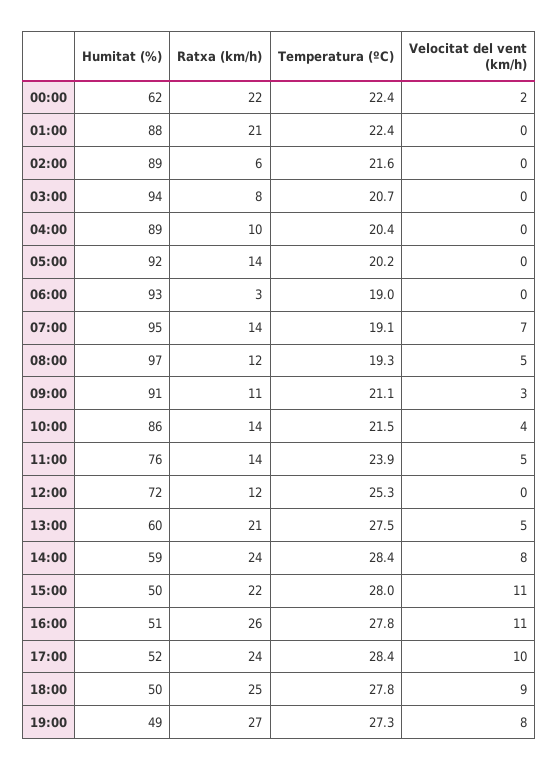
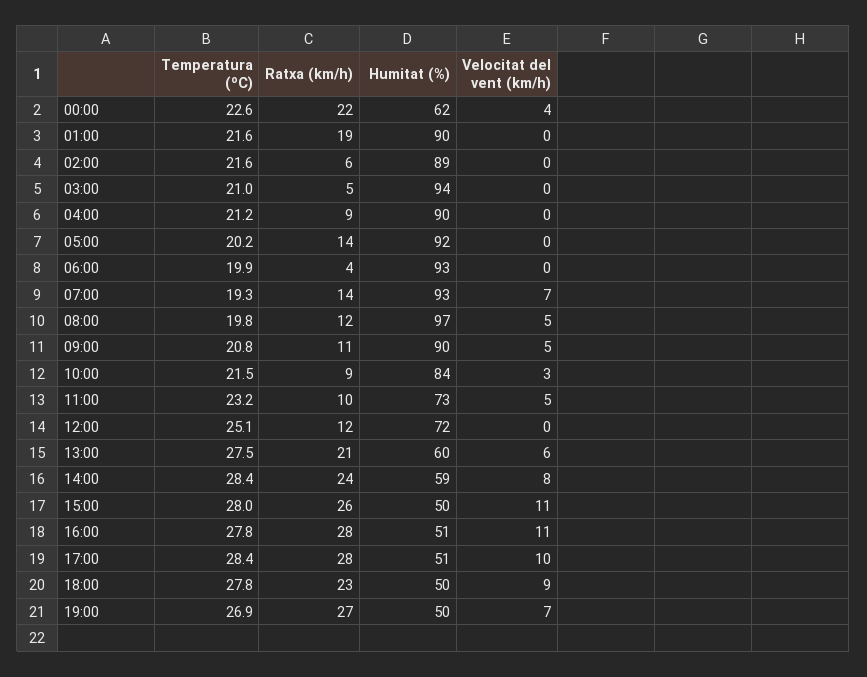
Temperatura (ºC), 00:00: 22.4 -> 22.6
Velocitat del vent (km/h), 00:00: 2 -> 4
Humitat (%), 01:00: 88 -> 90
Ratxa (km/h), 01:00: 21 -> 19
Temperatura (ºC), 01:00: 22.4 -> 21.6
Ratxa (km/h), 03:00: 8 -> 5
Temperatura (ºC), 03:00: 20.7 -> 21
Humitat (%), 04:00: 89 -> 90
Ratxa (km/h), 04:00: 10 -> 9
Temperatura (ºC), 04:00: 20.4 -> 21.2
Ratxa (km/h), 06:00: 3 -> 4
Temperatura (ºC), 06:00: 19 -> 19.9
Humitat (%), 07:00: 95 -> 93
Temperatura (ºC), 07:00: 19.1 -> 19.3
Temperatura (ºC), 08:00: 19.3 -> 19.8
Humitat (%), 09:00: 91 -> 90
Temperatura (ºC), 09:00: 21.1 -> 20.8
Velocitat del vent (km/h), 09:00: 3 -> 5
Humitat (%), 10:00: 86 -> 84
Ratxa (km/h), 10:00: 14 -> 9
Velocitat del vent (km/h), 10:00: 4 -> 3
Humitat (%), 11:00: 76 -> 73
Ratxa (km/h), 11:00: 14 -> 10
Temperatura (ºC), 11:00: 23.9 -> 23.2
Temperatura (ºC), 12:00: 25.3 -> 25.1
Velocitat del vent (km/h), 13:00: 5 -> 6
Ratxa (km/h), 15:00: 22 -> 26
Ratxa (km/h), 16:00: 26 -> 28
Humitat (%), 17:00: 52 -> 51
Ratxa (km/h), 17:00: 24 -> 28
Ratxa (km/h), 18:00: 25 -> 23
Humitat (%), 19:00: 49 -> 50
Temperatura (ºC), 19:00: 27.3 -> 26.9
Velocitat del vent (km/h), 19:00: 8 -> 7

